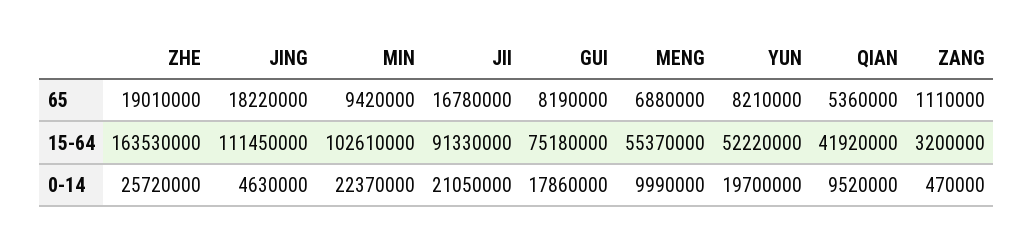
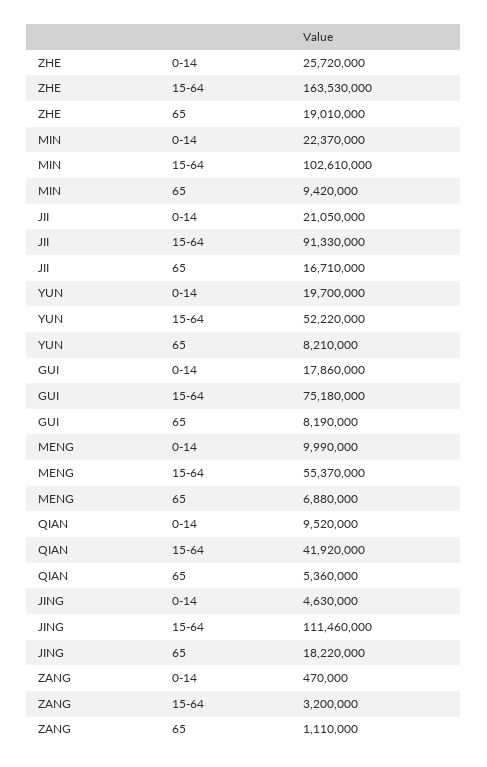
JII, 65: 16780000 -> 16710000
JING, 15-64: 111450000 -> 111460000

